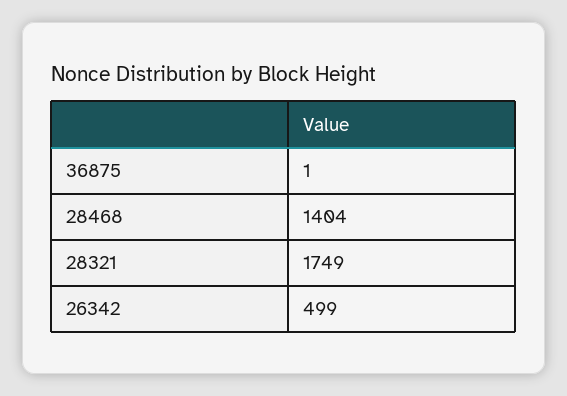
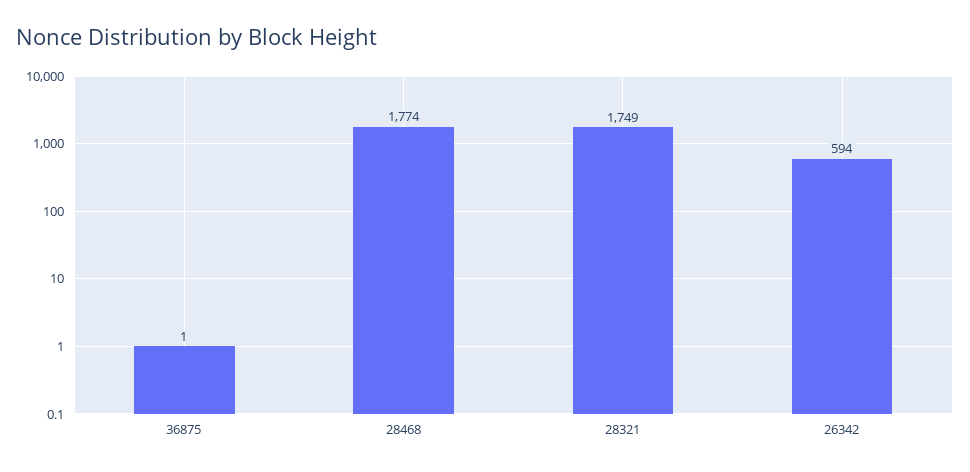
28468: 1404 -> 1774
26342: 499 -> 594

